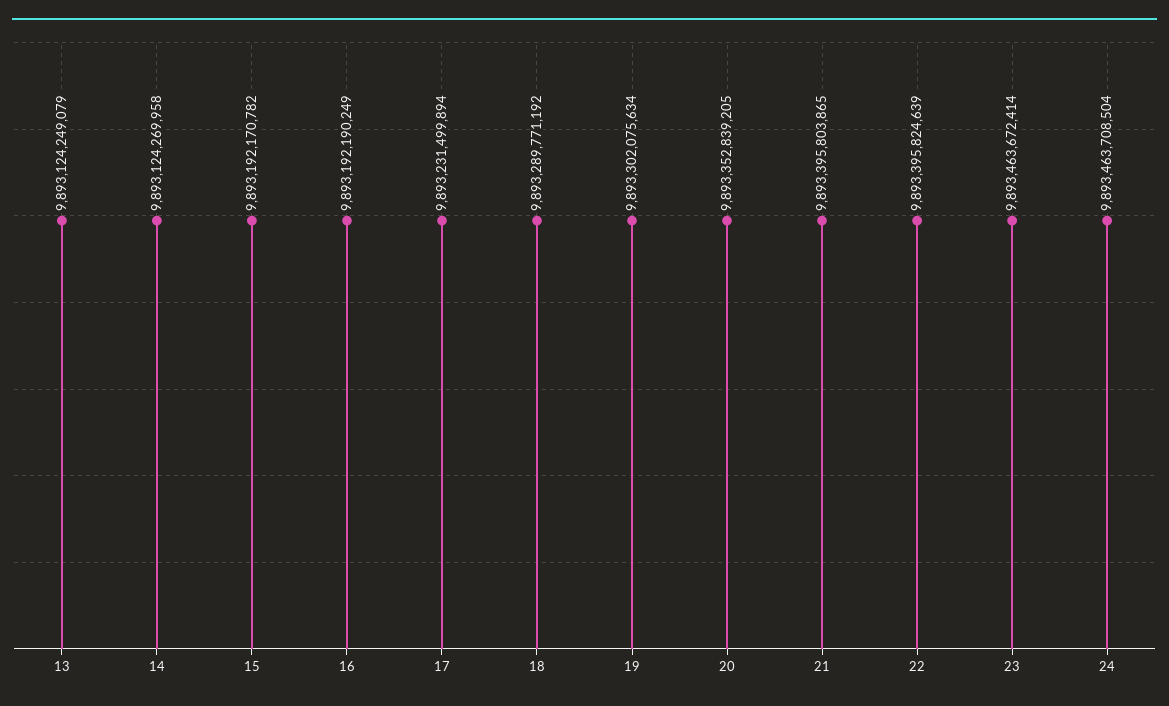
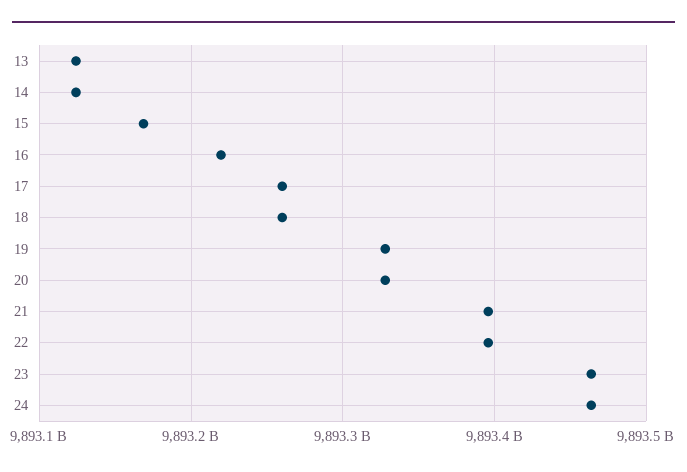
15: 9893192170782 -> 9893170000000
16: 9893192190249 -> 9893220000000
17: 9893231499894 -> 9893260000000
18: 9893289771192 -> 9893260000000
19: 9893302075634 -> 9893330000000
20: 9893352839205 -> 9893330000000

